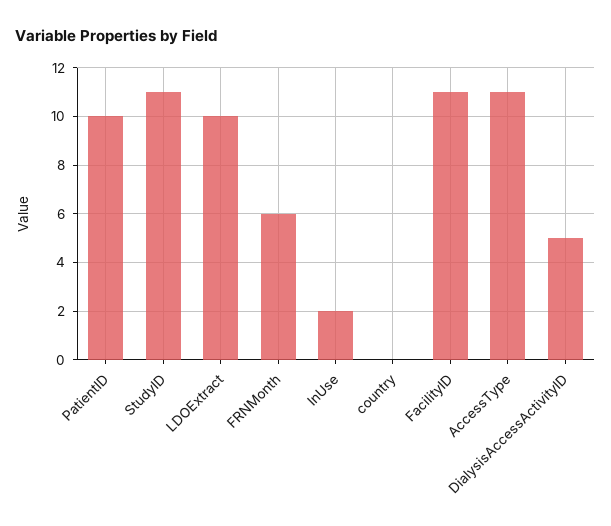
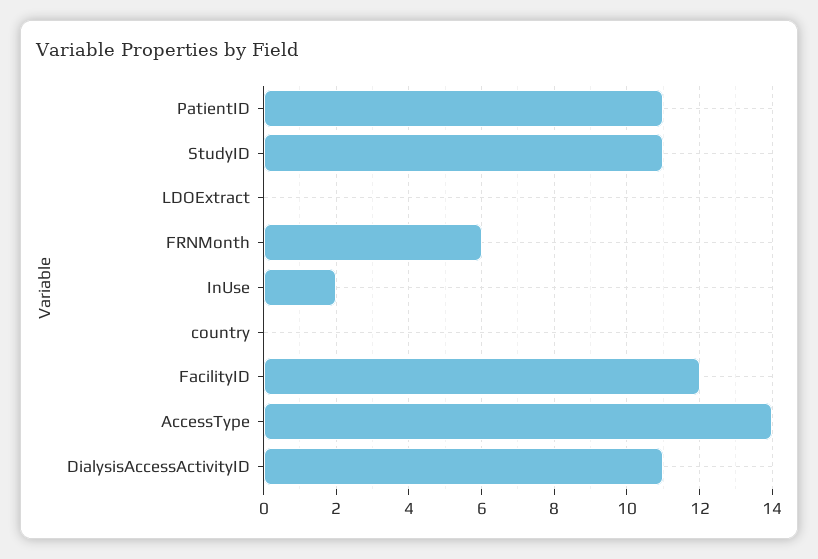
PatientID: 10 -> 11
LDOExtract: 10 -> 0
FacilityID: 11 -> 12
AccessType: 11 -> 14
DialysisAccessActivityID: 5 -> 11

